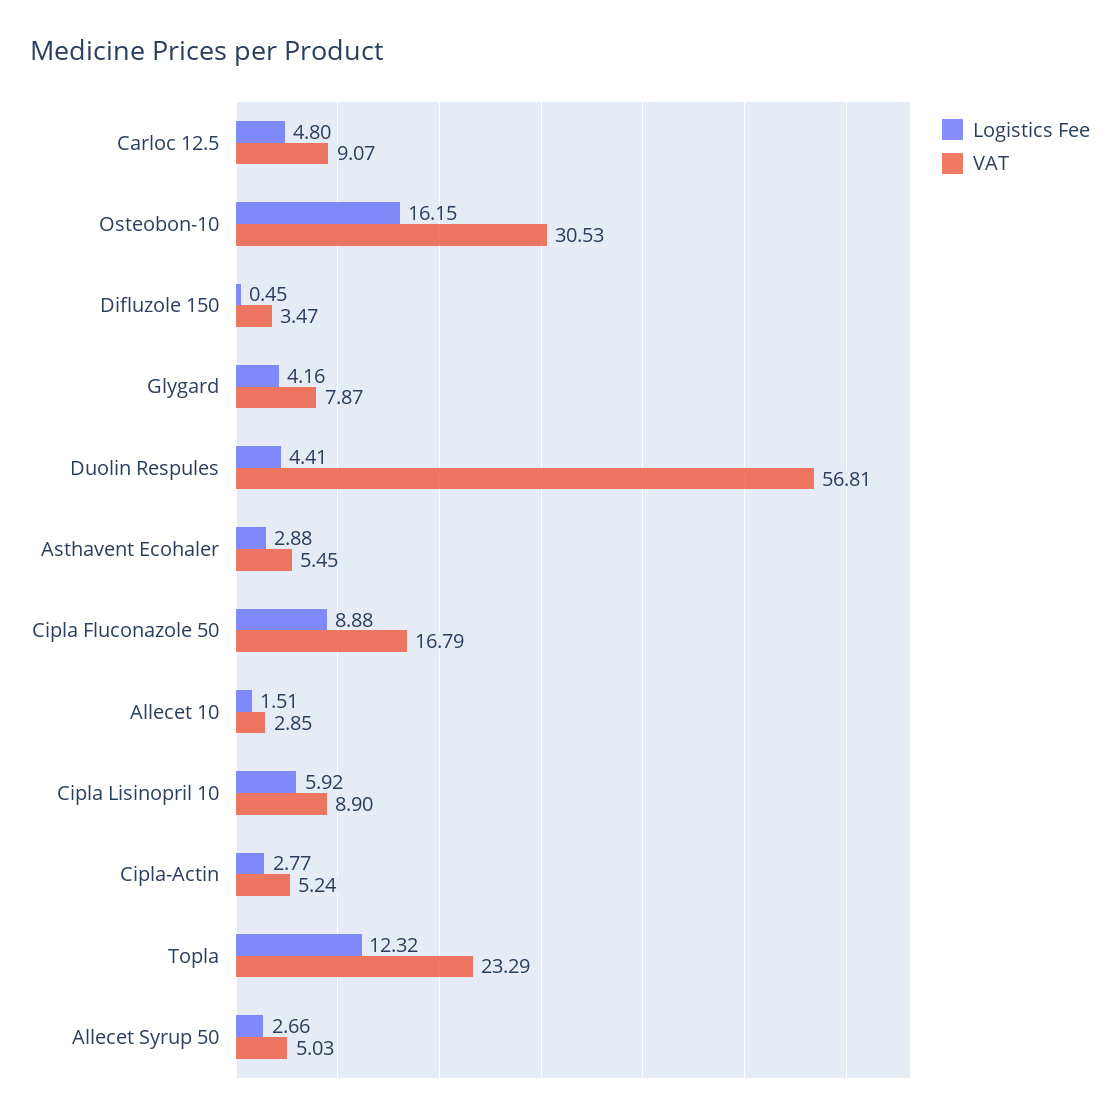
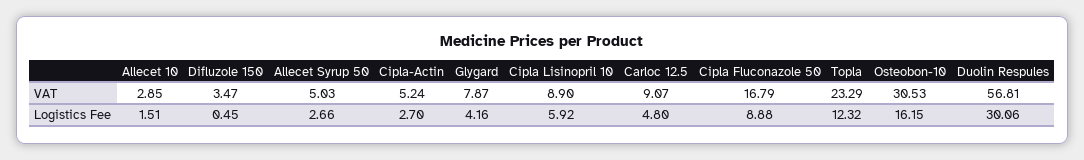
Logistics Fee, Duolin Respules: 4.41 -> 30.06
Logistics Fee, Asthavent Ecohaler: 2.88 -> none
VAT, Asthavent Ecohaler: 5.45 -> none
Logistics Fee, Cipla-Actin: 2.77 -> 2.7

